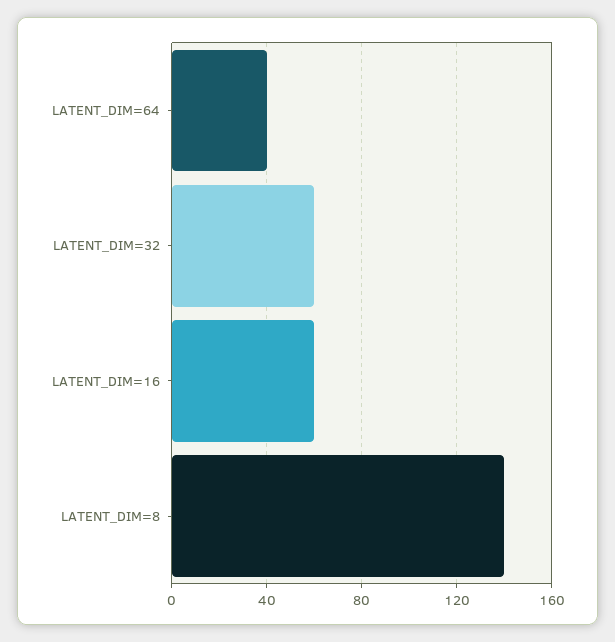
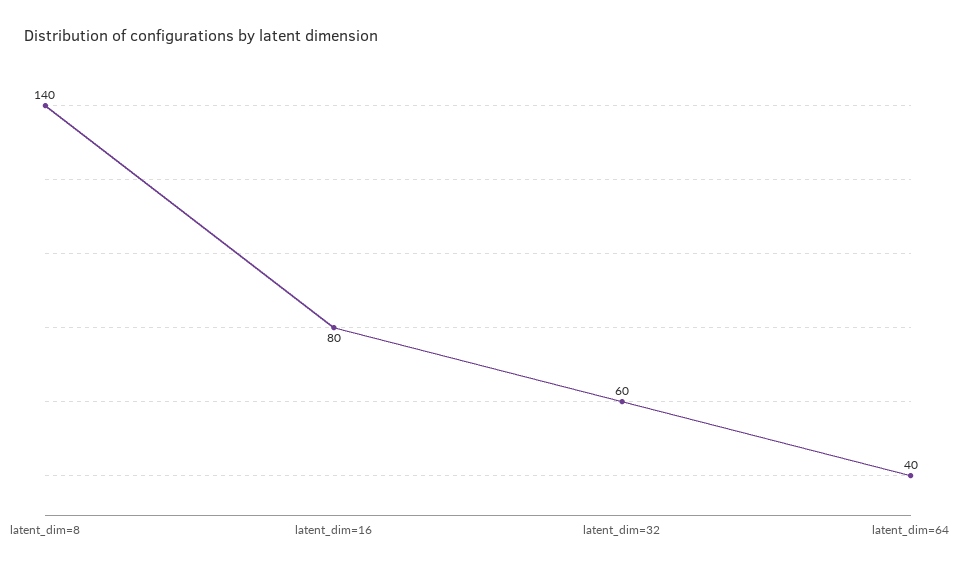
LATENT_DIM=16: 60 -> 80

